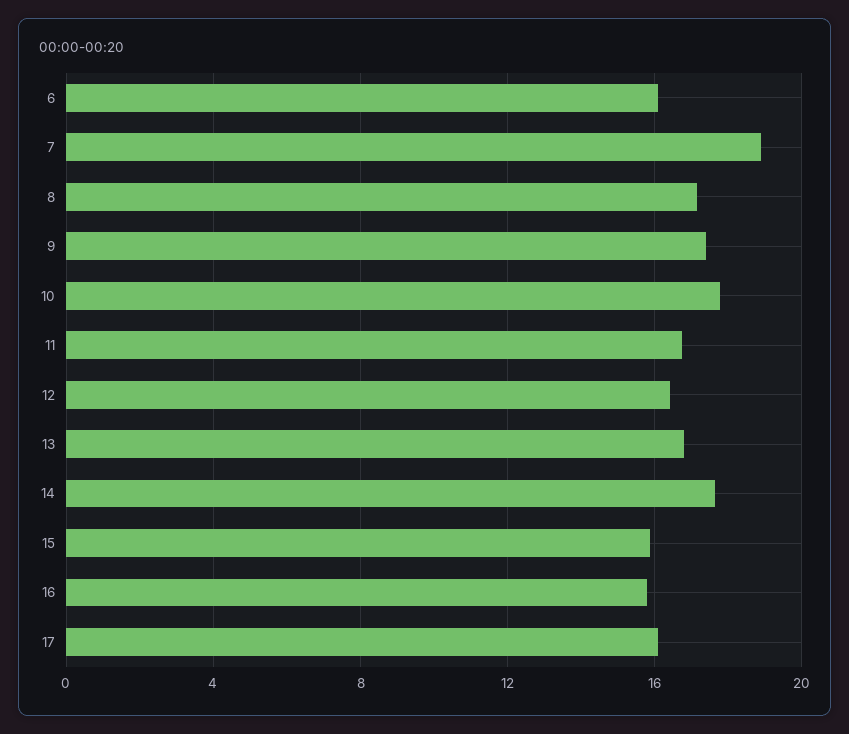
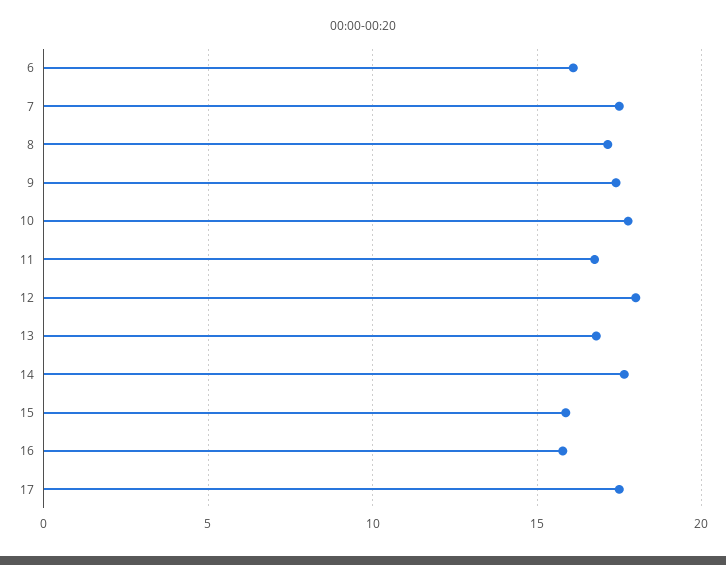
7: 19 -> 17.5
12: 16.5 -> 18
17: 16 -> 17.5

